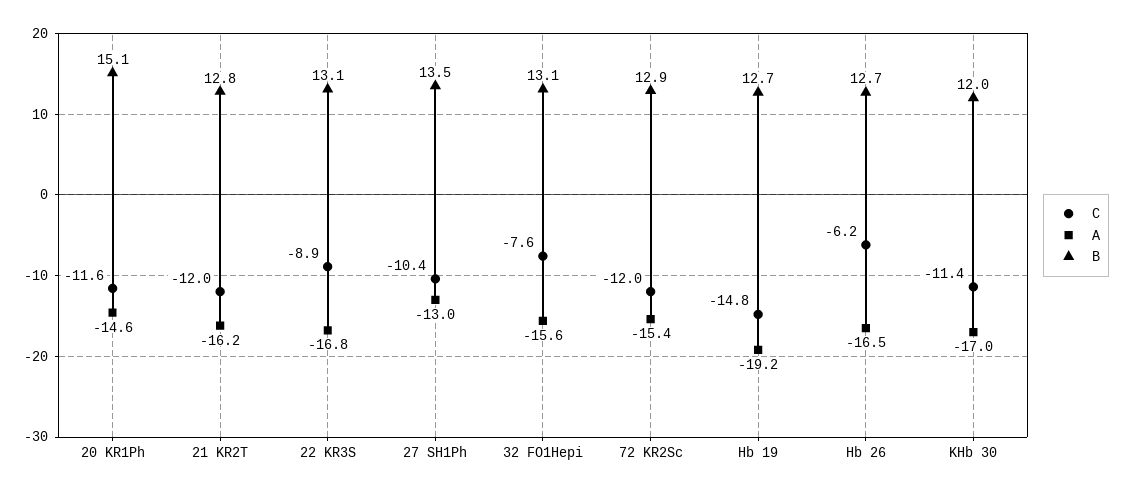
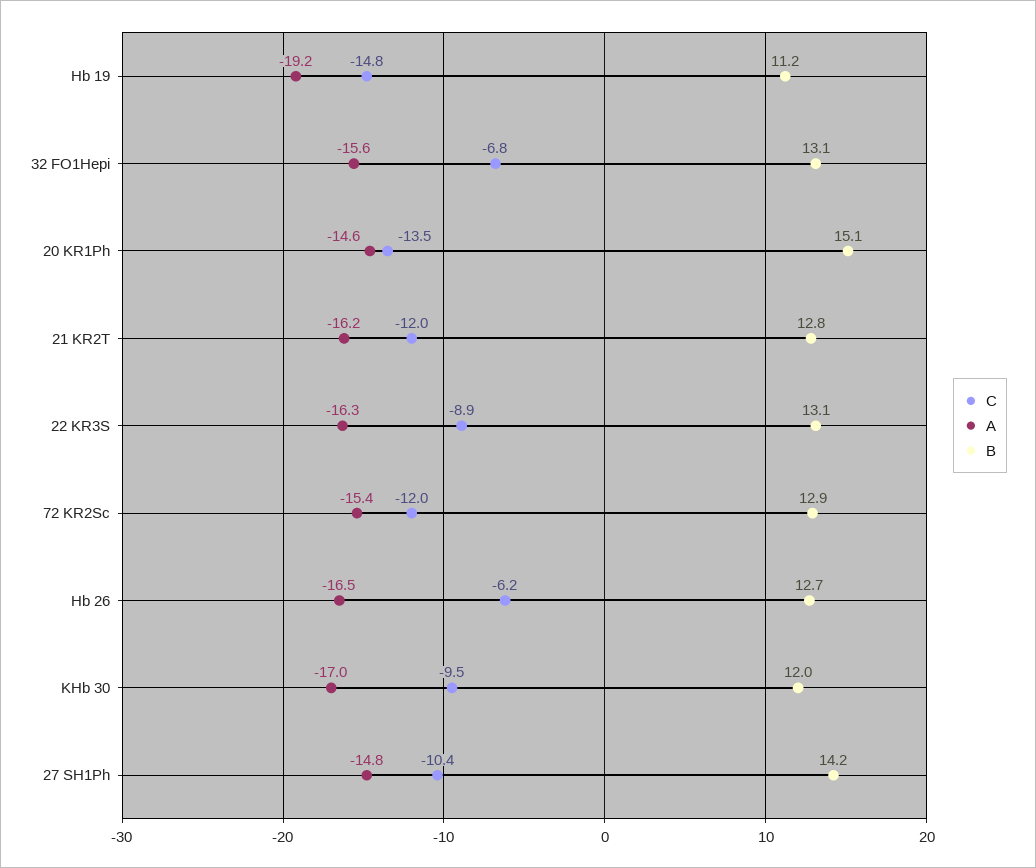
C, 20 KR1Ph: -11.6 -> -13.5
A, 22 KR3S: -16.8 -> -16.3
A, 27 SH1Ph: -13 -> -14.8
B, 27 SH1Ph: 13.5 -> 14.2
C, 32 FO1Hepi: -7.6 -> -6.8
B, Hb 19: 12.7 -> 11.2
C, KHb 30: -11.4 -> -9.5

